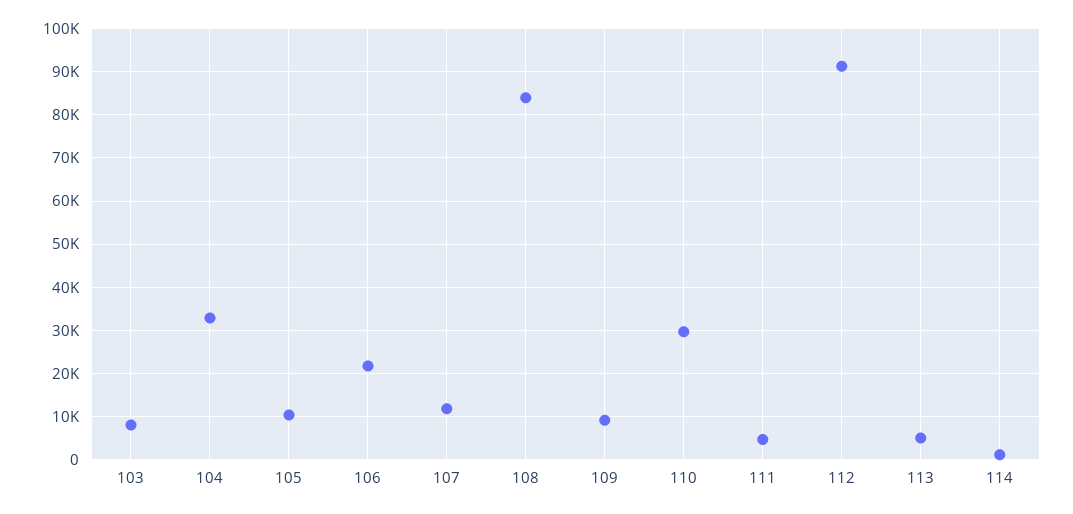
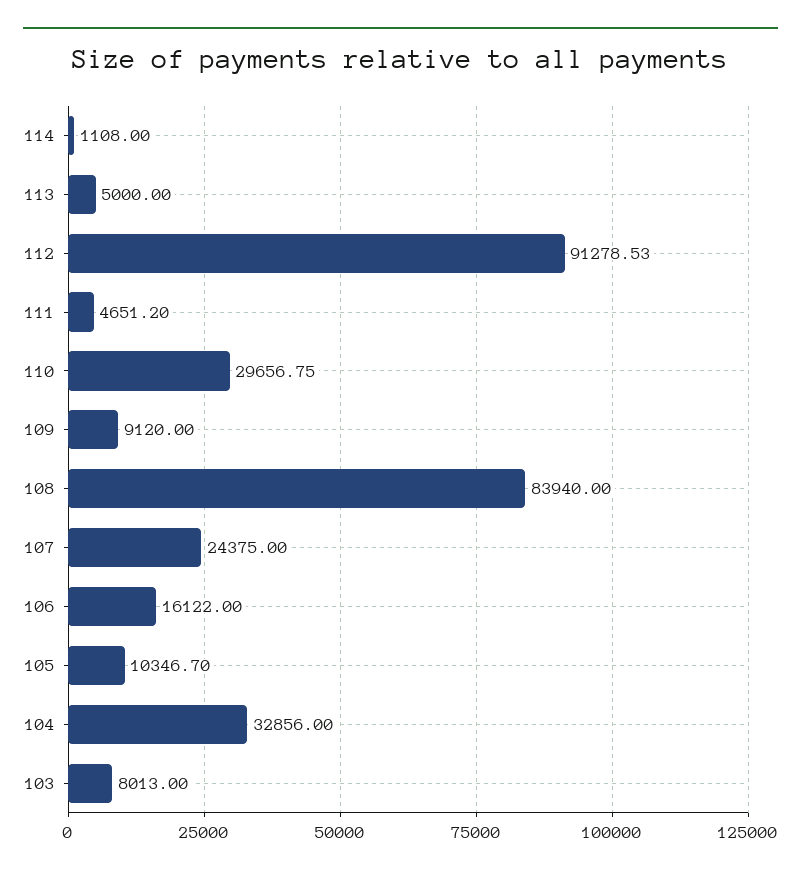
106: 22000 -> 16122
107: 12000 -> 24375

